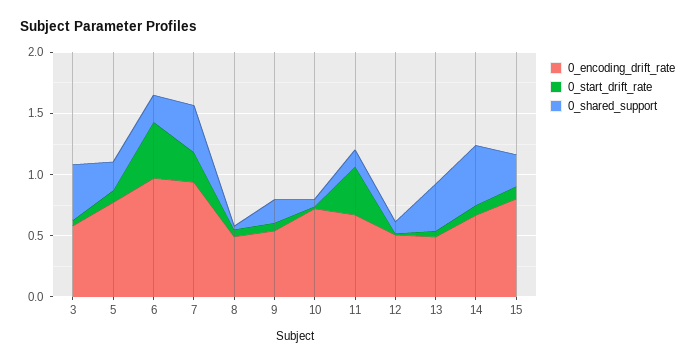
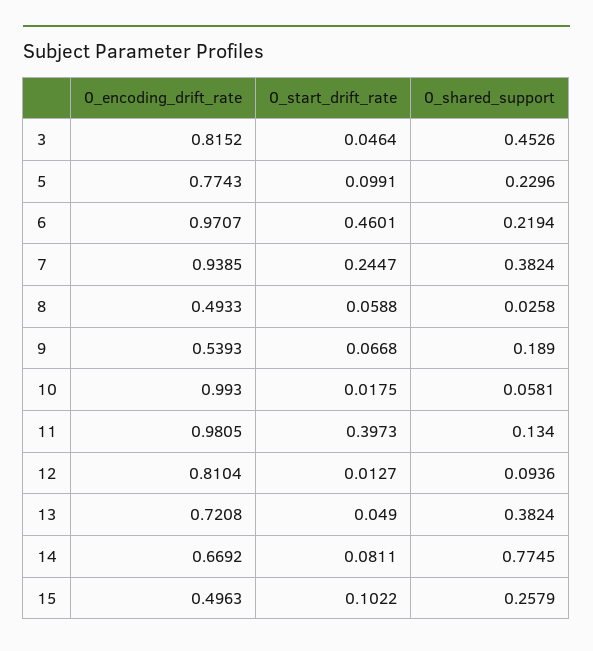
0_encoding_drift_rate, 3: 0.6 -> 0.8152
0_encoding_drift_rate, 10: 0.7 -> 0.993
0_encoding_drift_rate, 11: 0.7 -> 0.9805
0_encoding_drift_rate, 12: 0.5 -> 0.8104
0_encoding_drift_rate, 13: 0.5 -> 0.7208
0_shared_support, 14: 0.5 -> 0.7745
0_encoding_drift_rate, 15: 0.8 -> 0.4963

